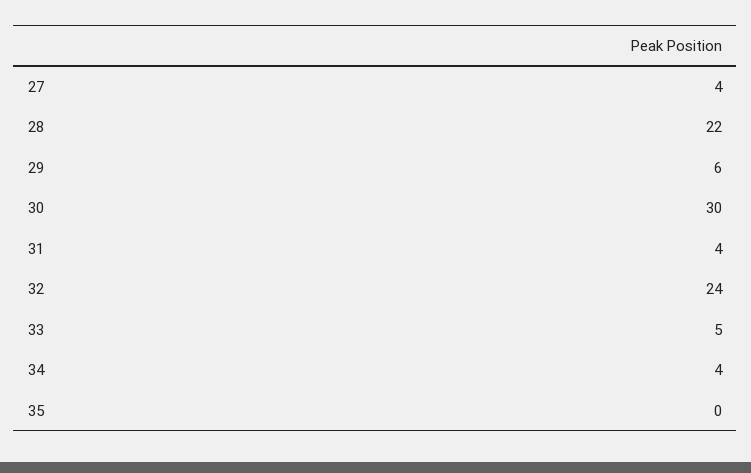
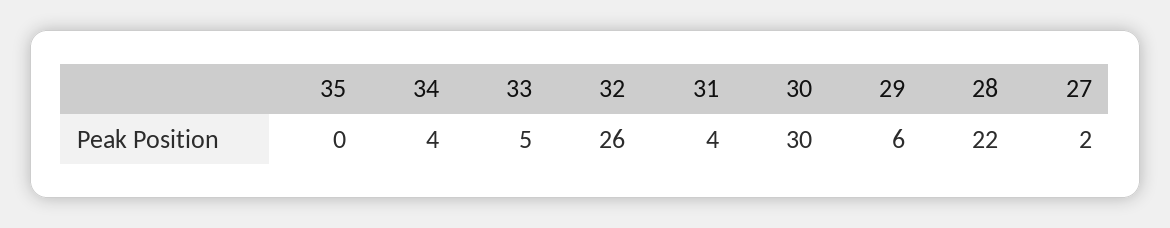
27: 4 -> 2
32: 24 -> 26

